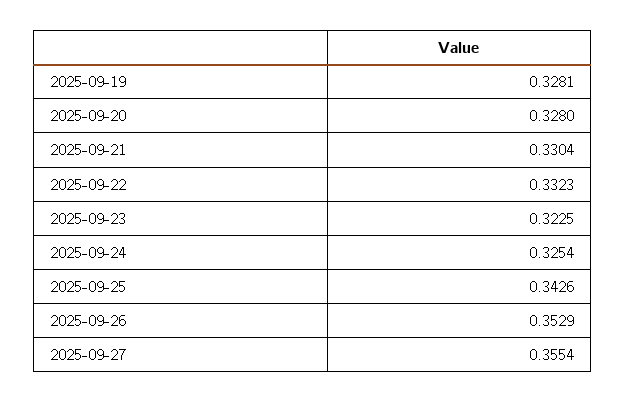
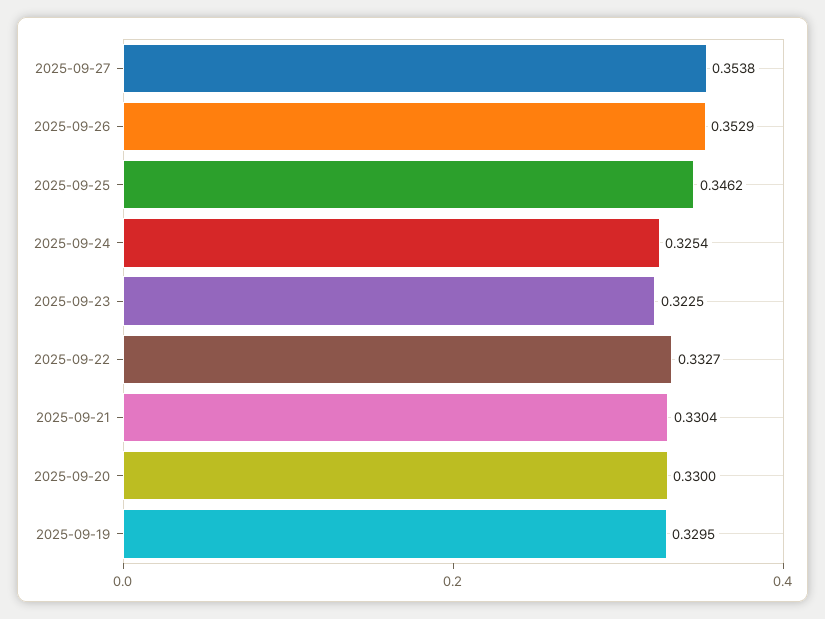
2025-09-19: 0.3281 -> 0.3295
2025-09-20: 0.328 -> 0.33
2025-09-22: 0.3323 -> 0.3327
2025-09-25: 0.3426 -> 0.3462
2025-09-27: 0.3554 -> 0.3538

